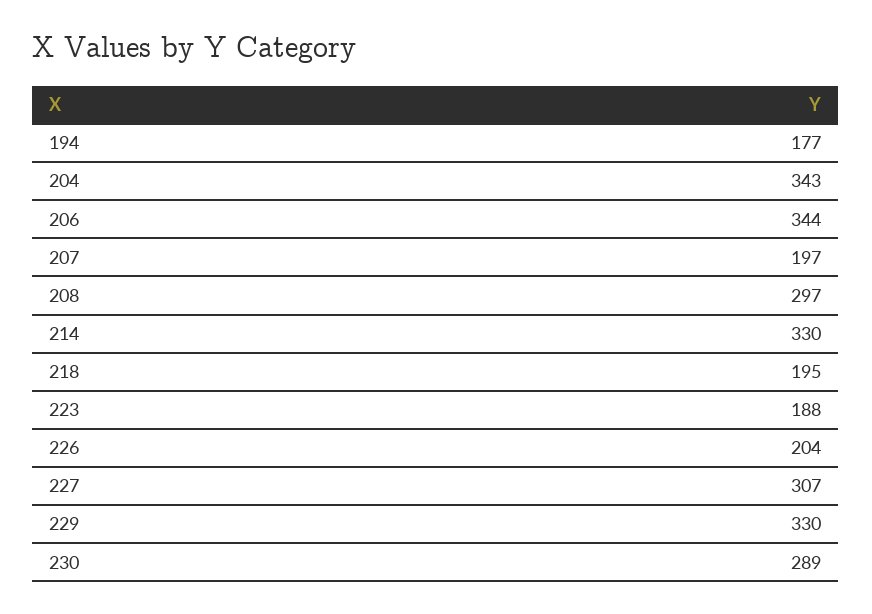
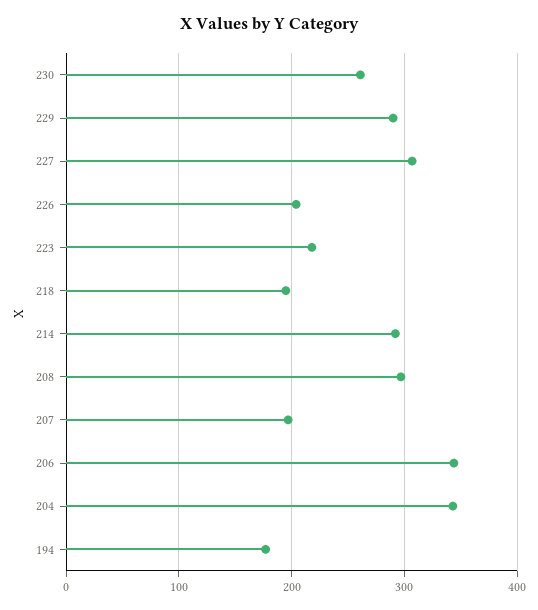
214: 330 -> 290
223: 188 -> 220
229: 330 -> 290
230: 289 -> 260

